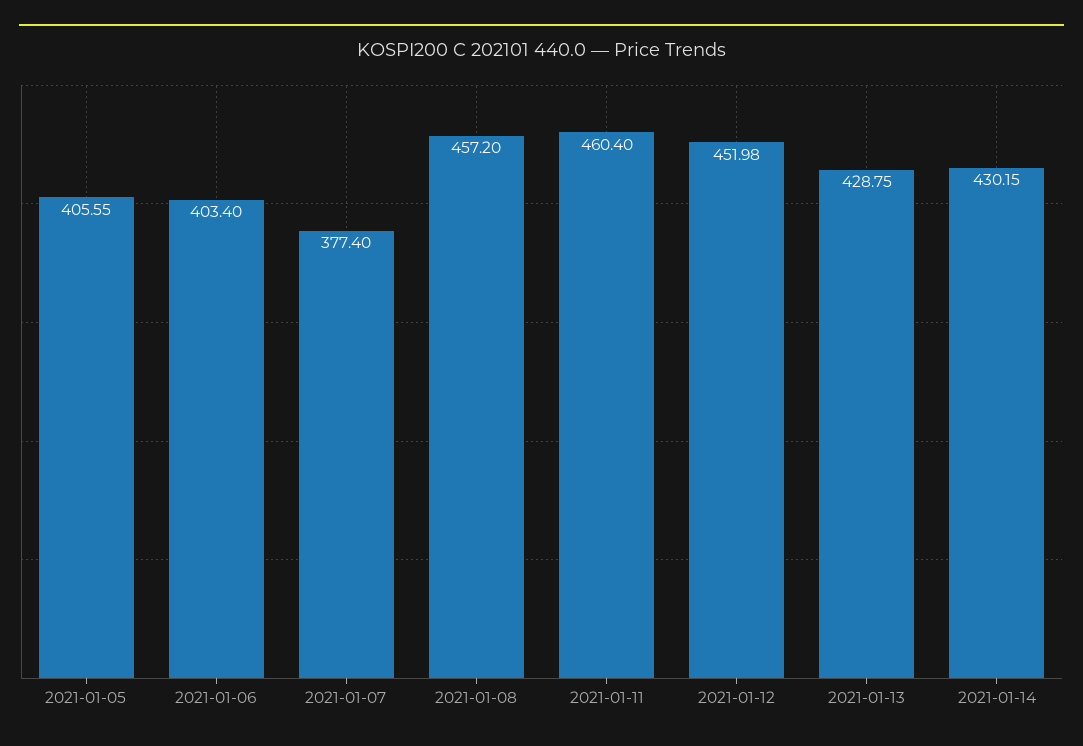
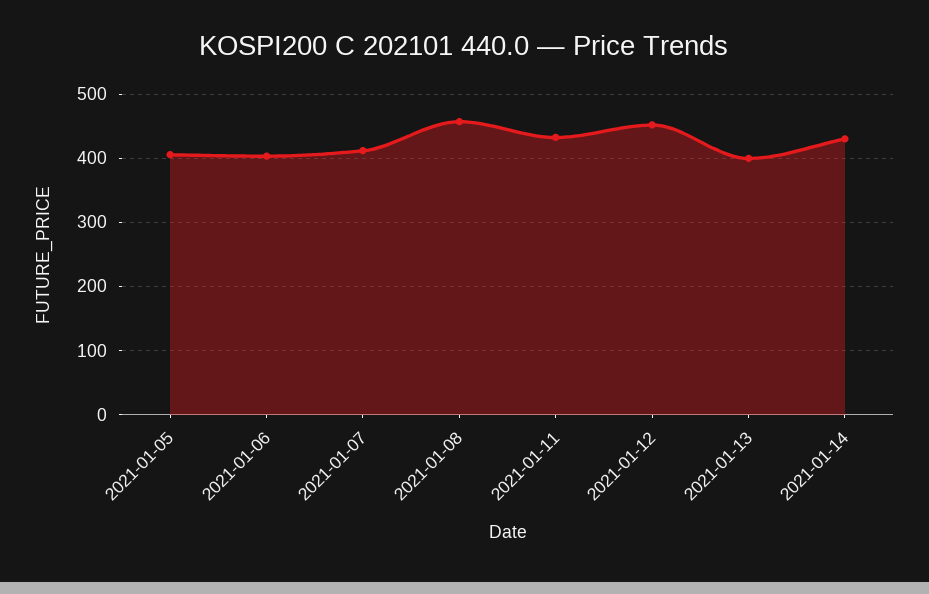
2021-01-07: 377.4 -> 410
2021-01-11: 460.4 -> 430
2021-01-13: 428.75 -> 400

